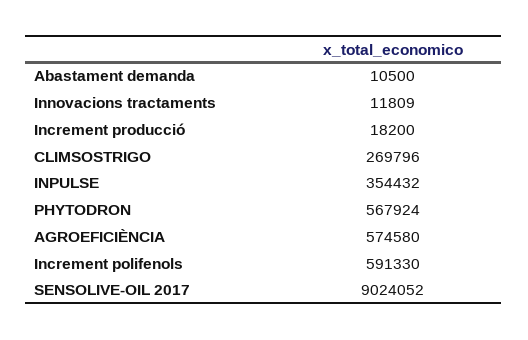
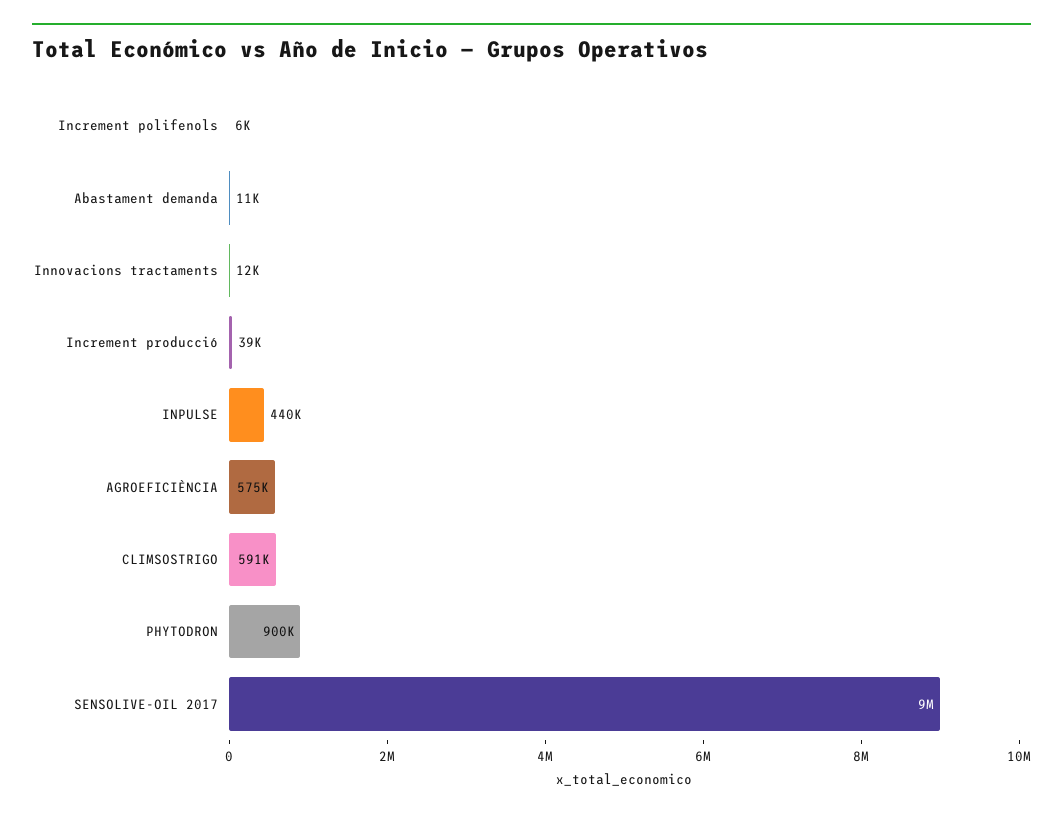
Increment producció: 18200 -> 39000
CLIMSOSTRIGO: 269796 -> 591000
INPULSE: 354432 -> 440000
PHYTODRON: 567924 -> 900000
Increment polifenols: 591330 -> 6000

